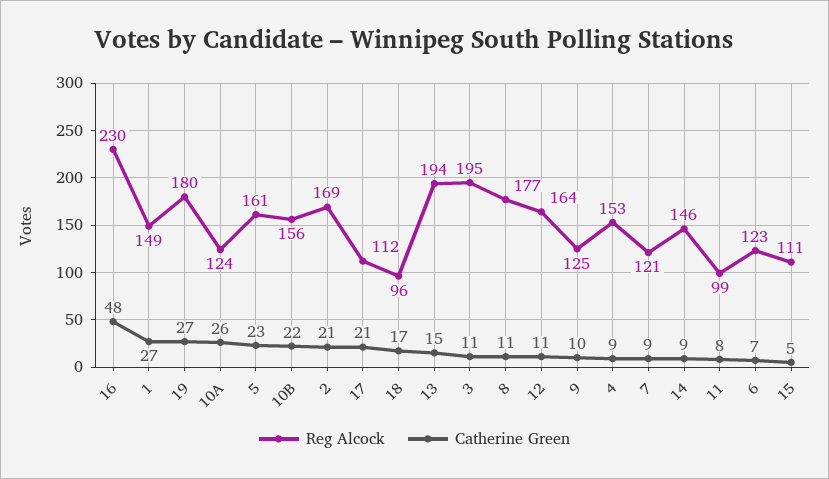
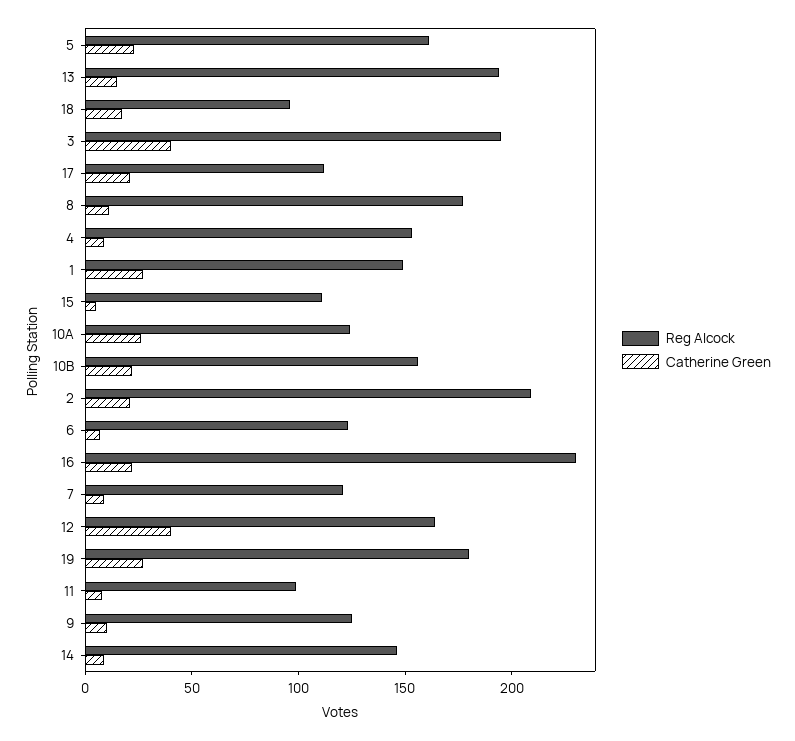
Catherine Green, 16: 48 -> 20
Reg Alcock, 2: 169 -> 210
Catherine Green, 3: 11 -> 40
Catherine Green, 12: 11 -> 40

